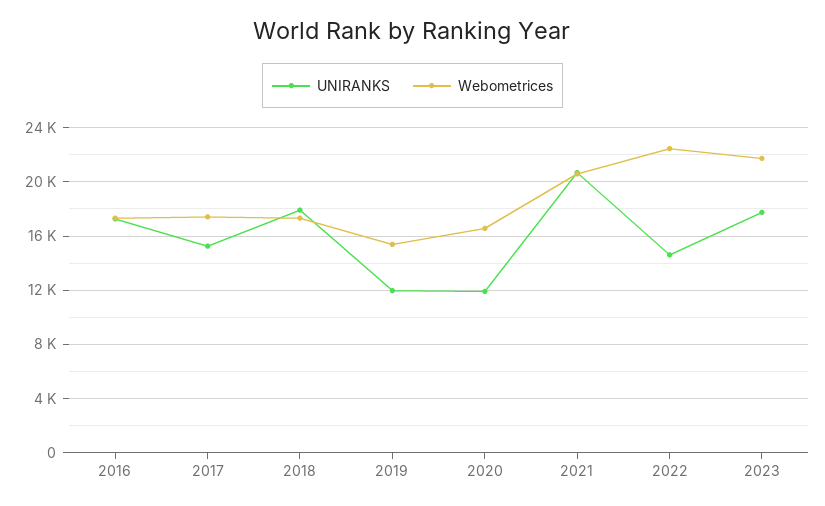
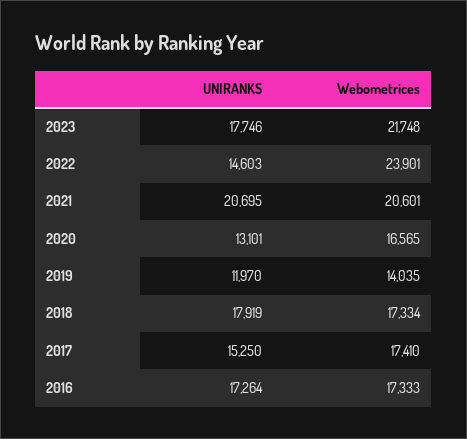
Webometrices, 2019: 15500 -> 14035
UNIRANKS, 2020: 12000 -> 13101
Webometrices, 2022: 22500 -> 23901

